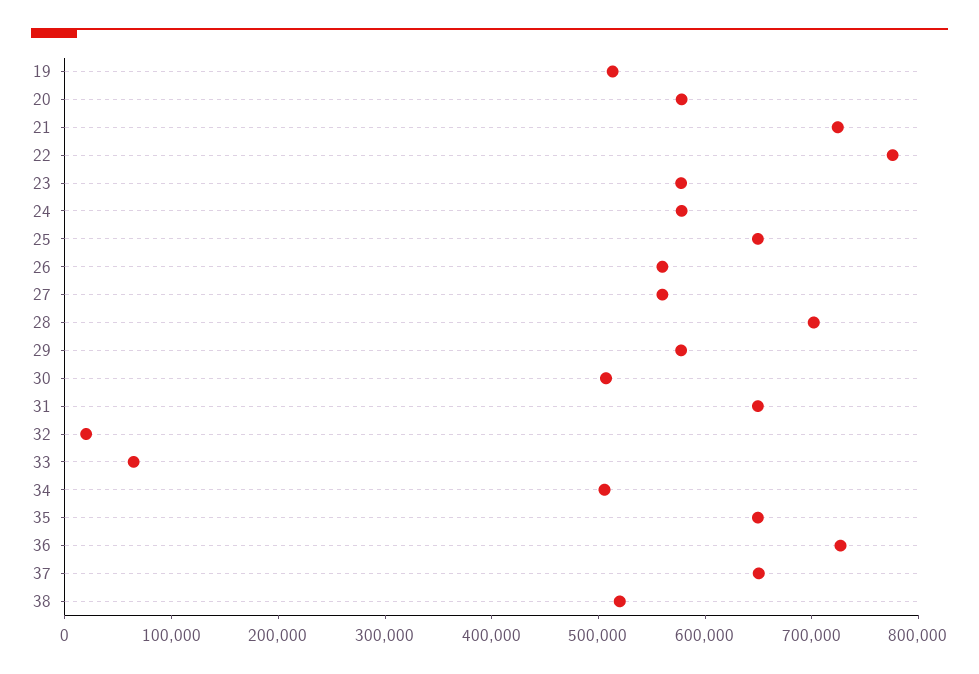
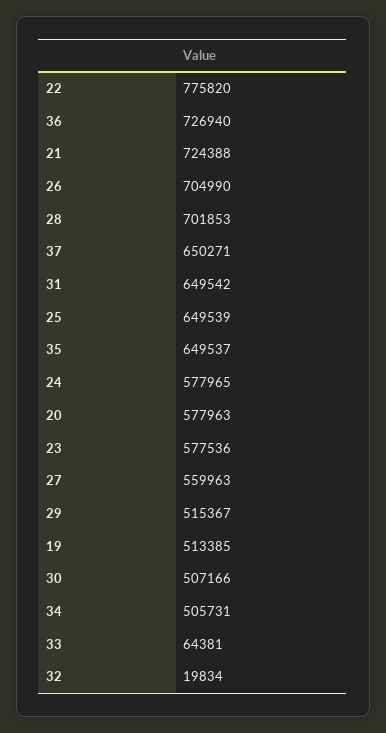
26: 560000 -> 704990
29: 580000 -> 515367
38: 520000 -> none

